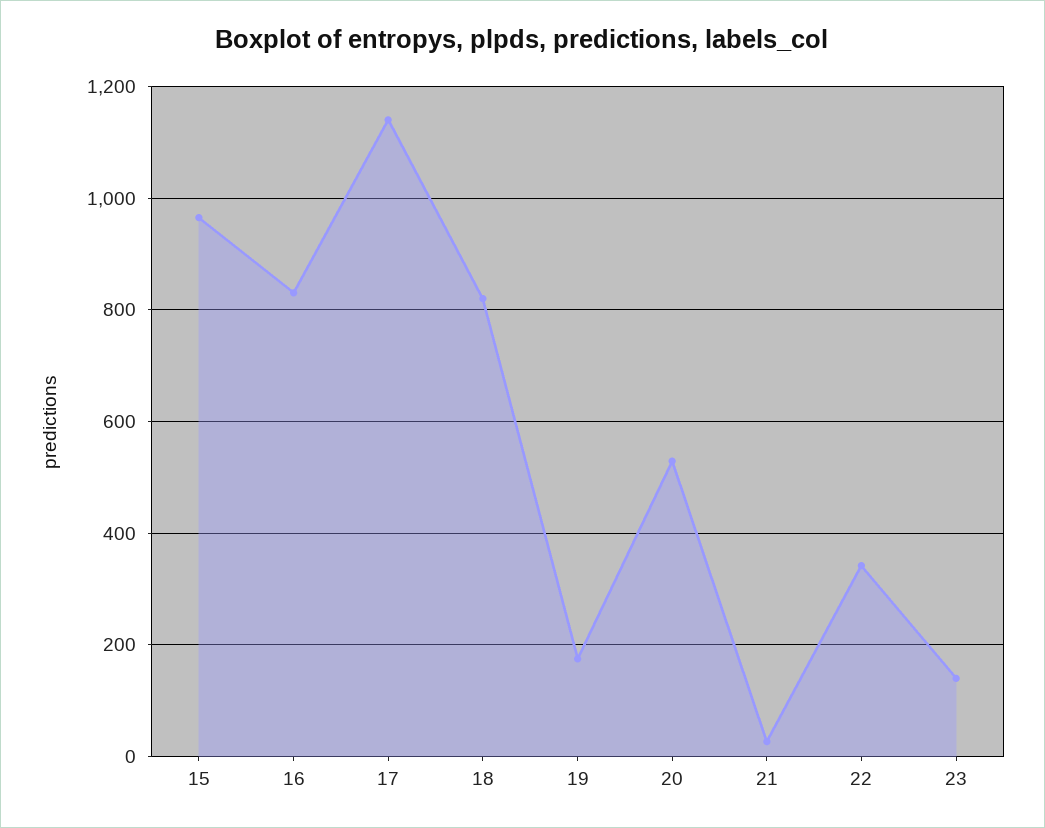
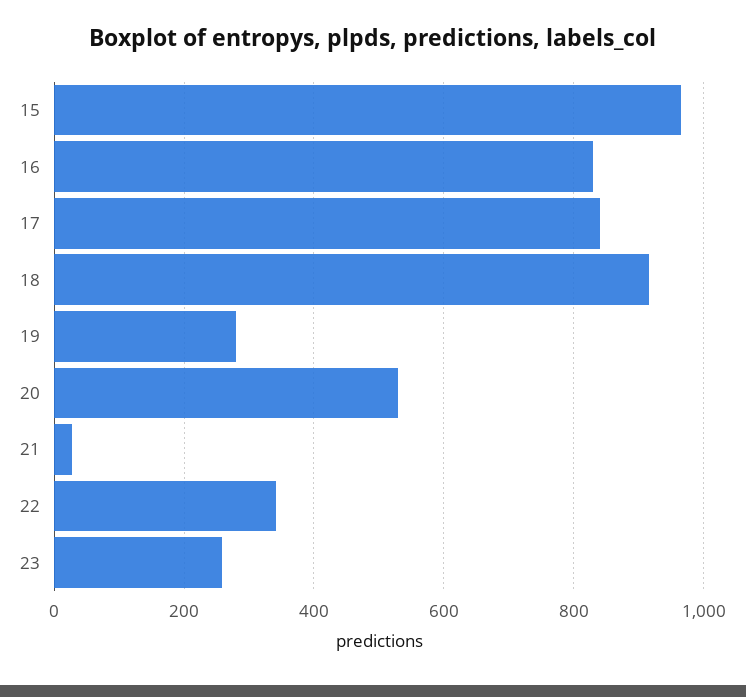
17: 1140 -> 840
18: 820 -> 920
19: 180 -> 280
23: 140 -> 260

